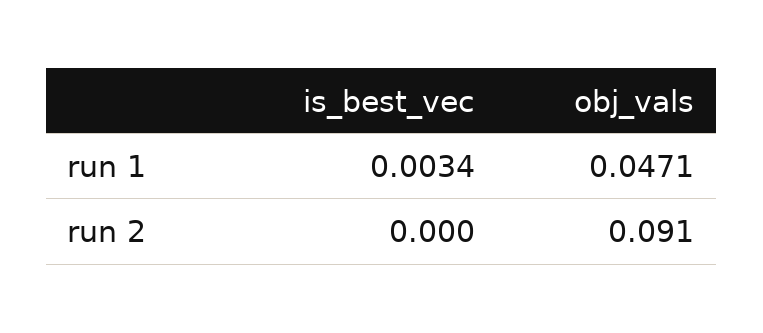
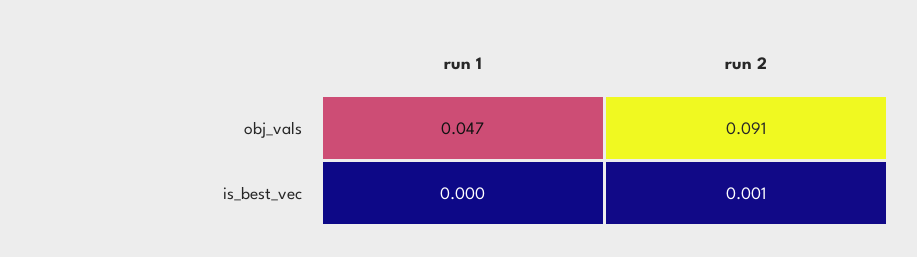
is_best_vec, run 1: 0.0034 -> 0
is_best_vec, run 2: 0 -> 0.001

